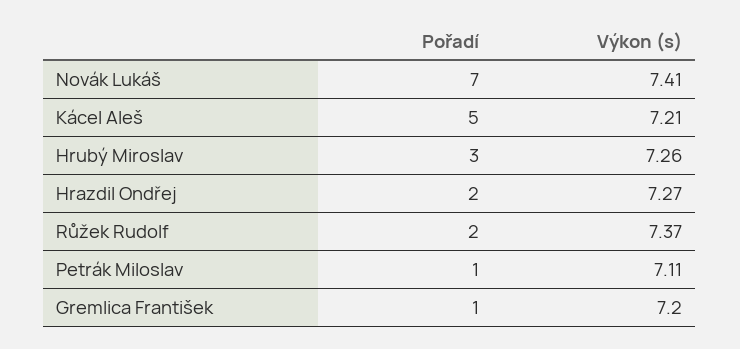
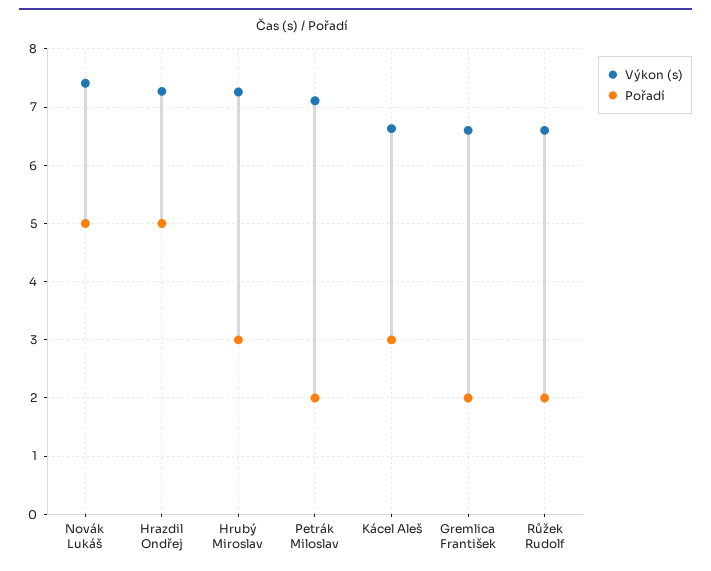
Pořadí, Novák Lukáš: 7 -> 5
Pořadí, Kácel Aleš: 5 -> 3
Výkon (s), Kácel Aleš: 7.21 -> 6.6
Pořadí, Hrazdil Ondřej: 2 -> 5
Výkon (s), Růžek Rudolf: 7.37 -> 6.6
Pořadí, Petrák Miloslav: 1 -> 2
Pořadí, Gremlica František: 1 -> 2
Výkon (s), Gremlica František: 7.2 -> 6.6

